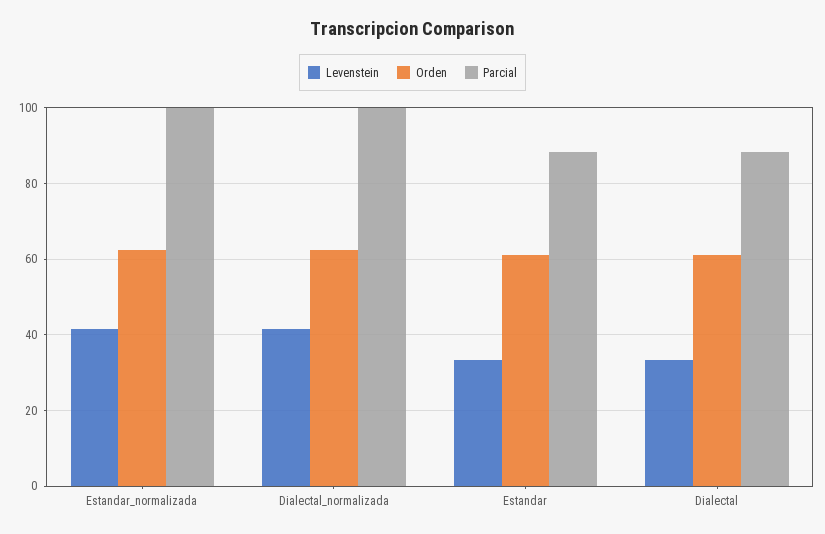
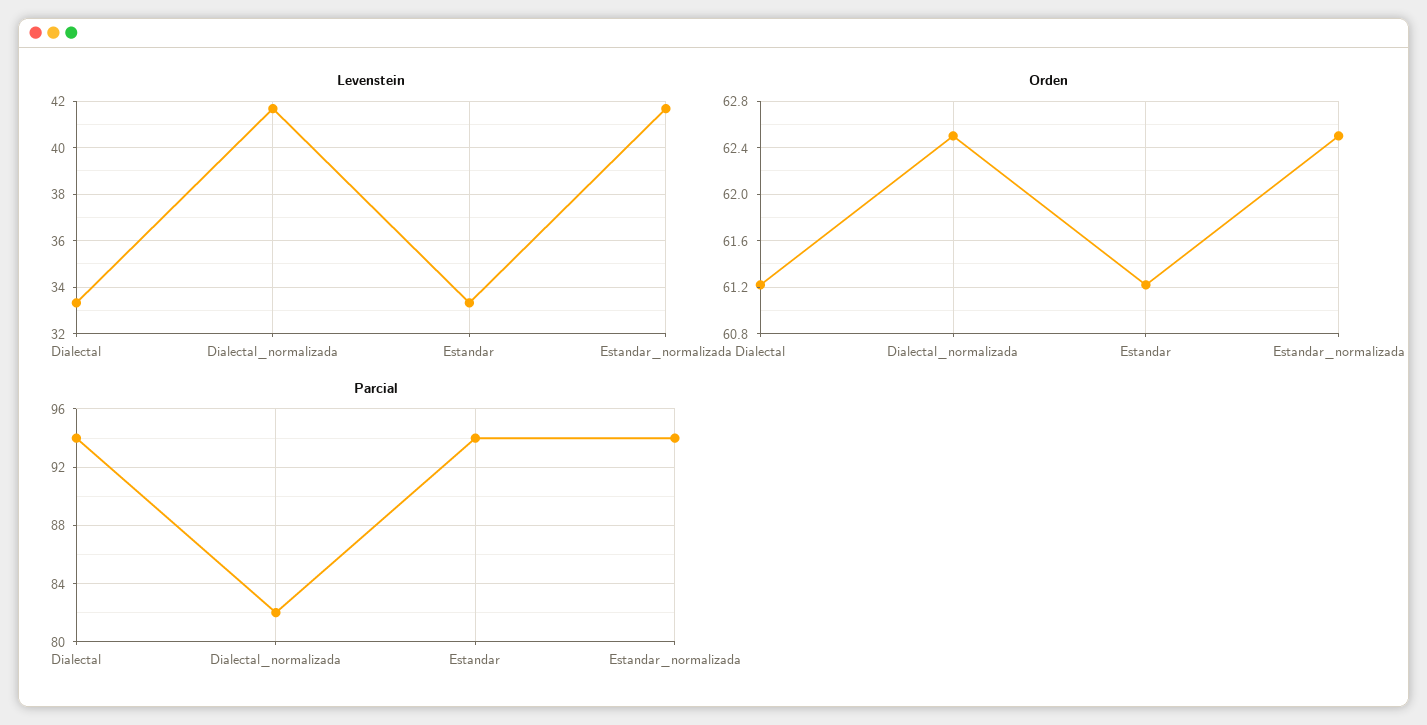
Parcial, Estandar_normalizada: 100 -> 94
Parcial, Dialectal_normalizada: 100 -> 82
Parcial, Estandar: 88 -> 94
Parcial, Dialectal: 88 -> 94

